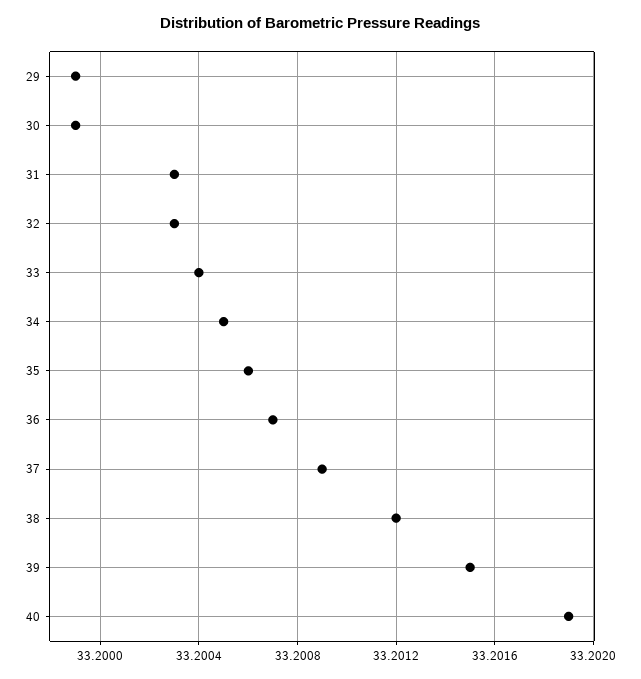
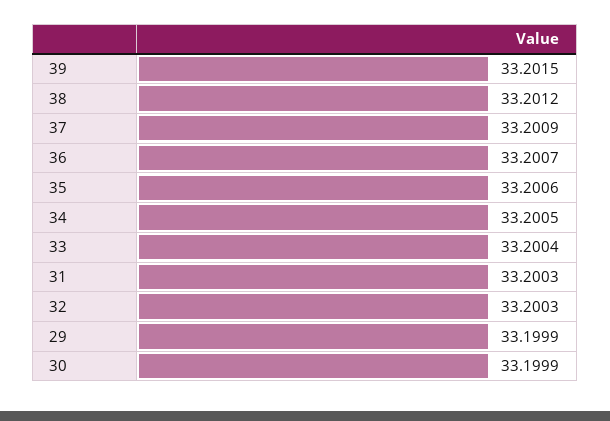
40: 33.2019 -> none

